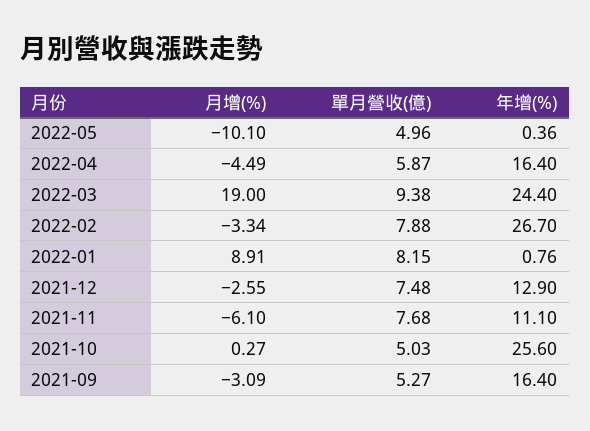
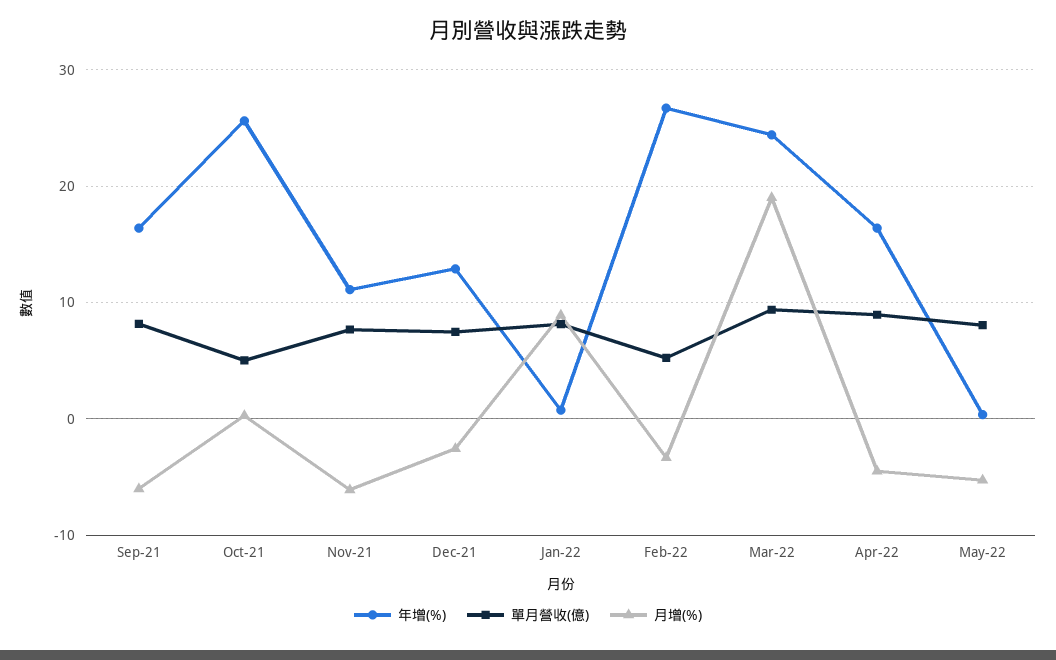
月增(%), 2022-05: -10.1 -> -5
單月營收(億), 2022-05: 4.96 -> 8
單月營收(億), 2022-04: 5.87 -> 9
單月營收(億), 2022-02: 7.88 -> 5
月增(%), 2021-09: -3.09 -> -6
單月營收(億), 2021-09: 5.27 -> 8

